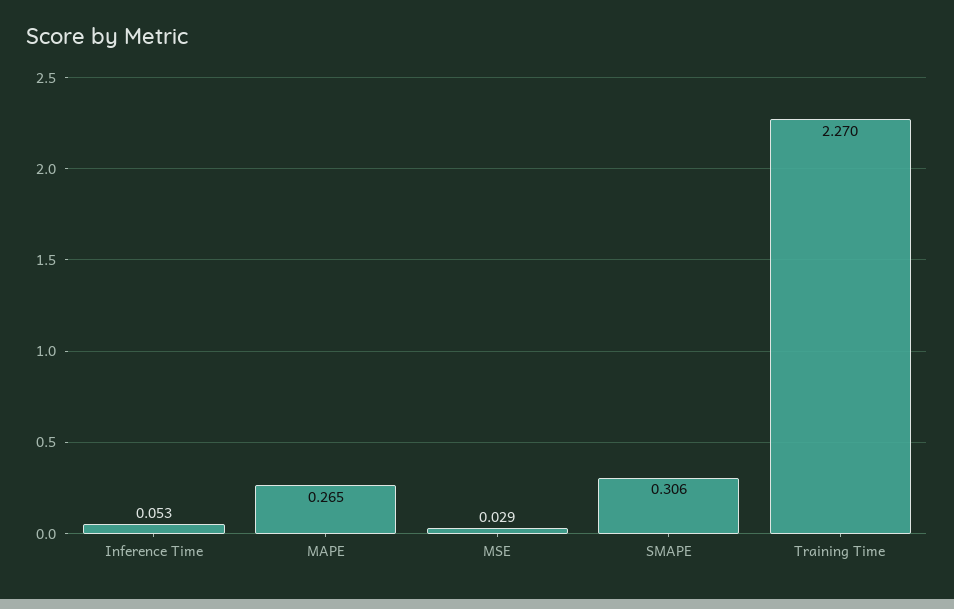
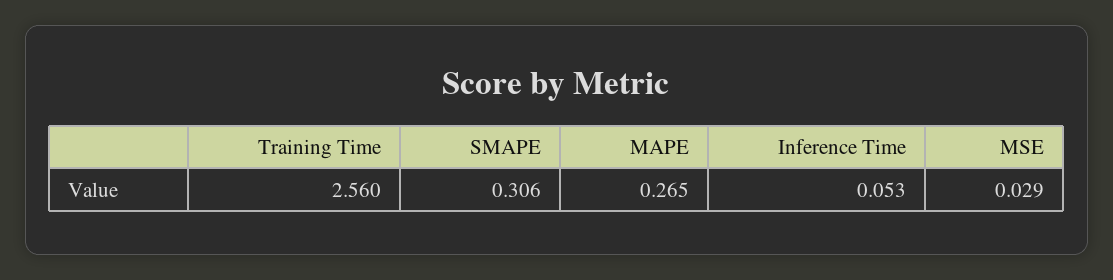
Training Time: 2.27 -> 2.56

